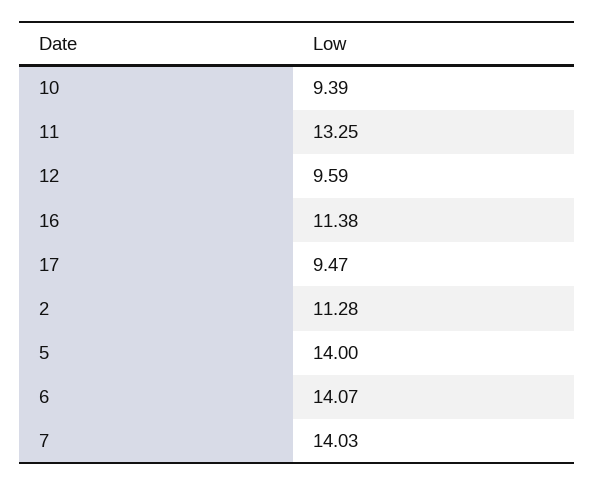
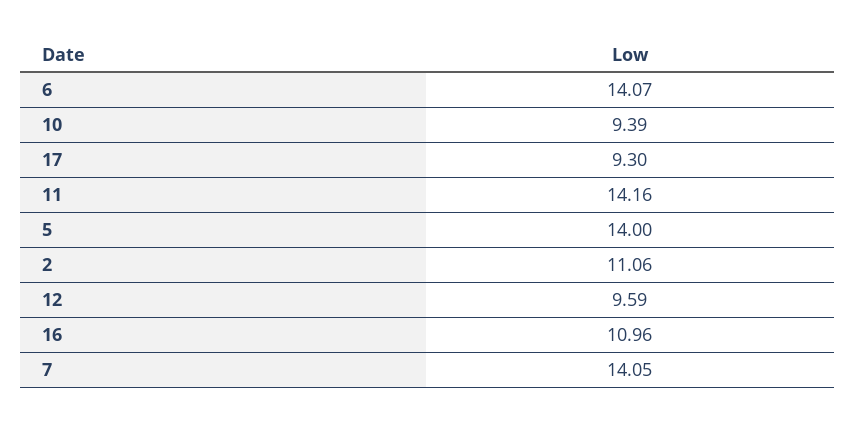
11: 13.25 -> 14.16
16: 11.38 -> 10.96
17: 9.47 -> 9.3
2: 11.28 -> 11.06
7: 14.03 -> 14.05

